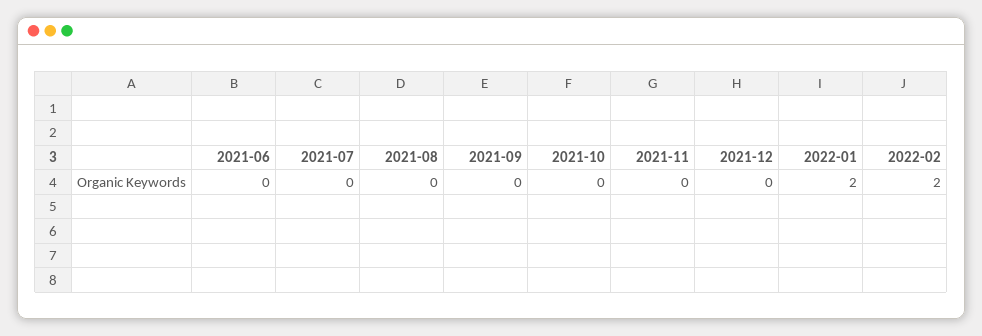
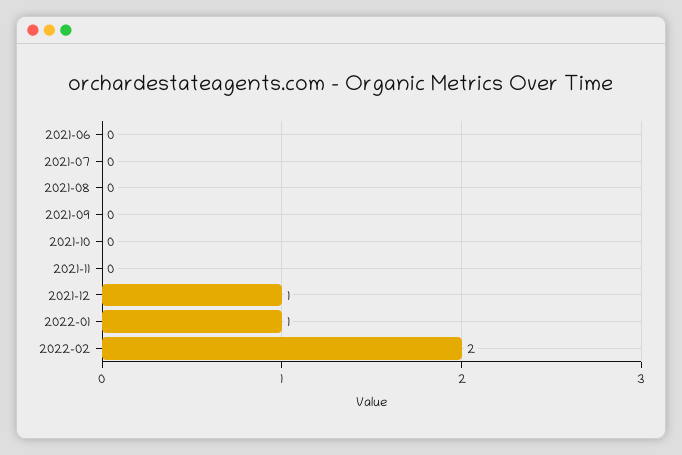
2021-12: 0 -> 1
2022-01: 2 -> 1

